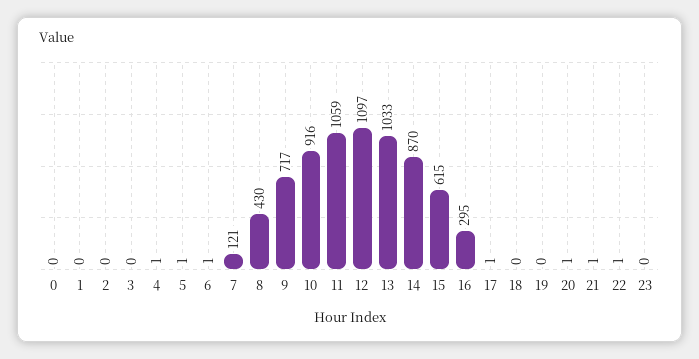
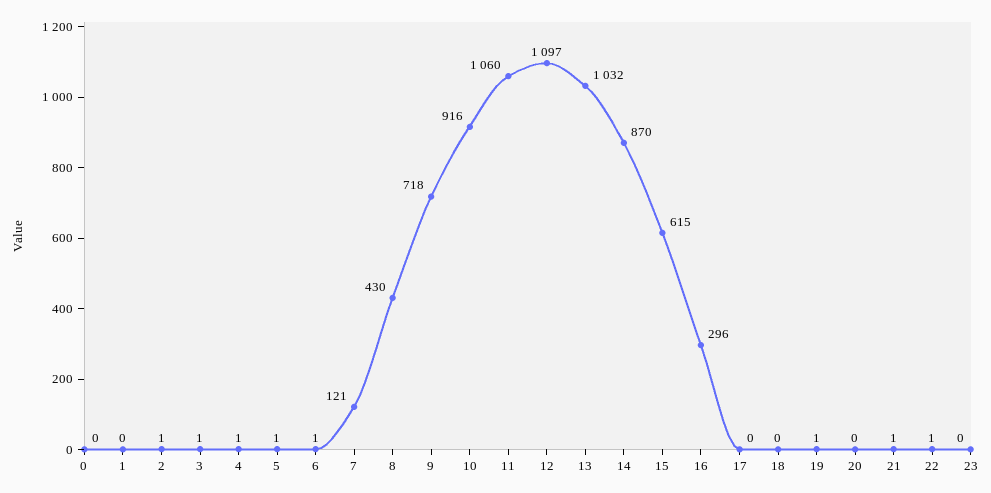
2: 0 -> 1
3: 0 -> 1
9: 717 -> 718
11: 1059 -> 1060
13: 1033 -> 1032
16: 295 -> 296
17: 1 -> 0
19: 0 -> 1
20: 1 -> 0

